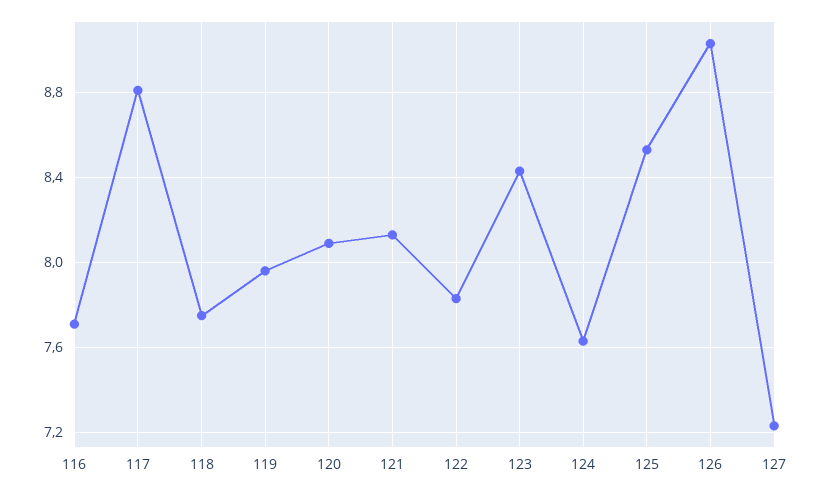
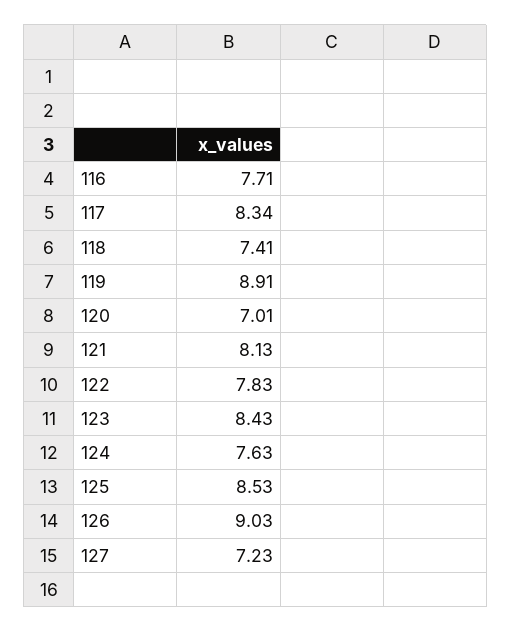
117: 8.8 -> 8.34
118: 7.75 -> 7.41
119: 7.95 -> 8.91
120: 8.1 -> 7.01

